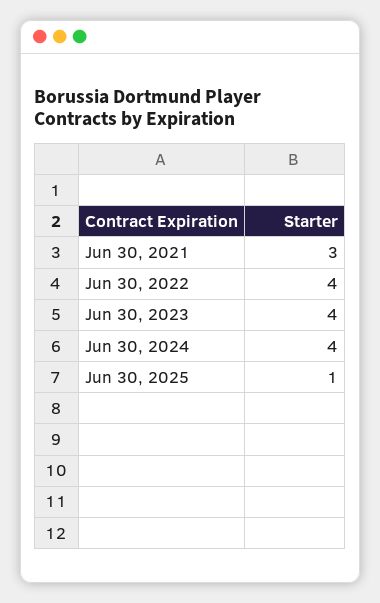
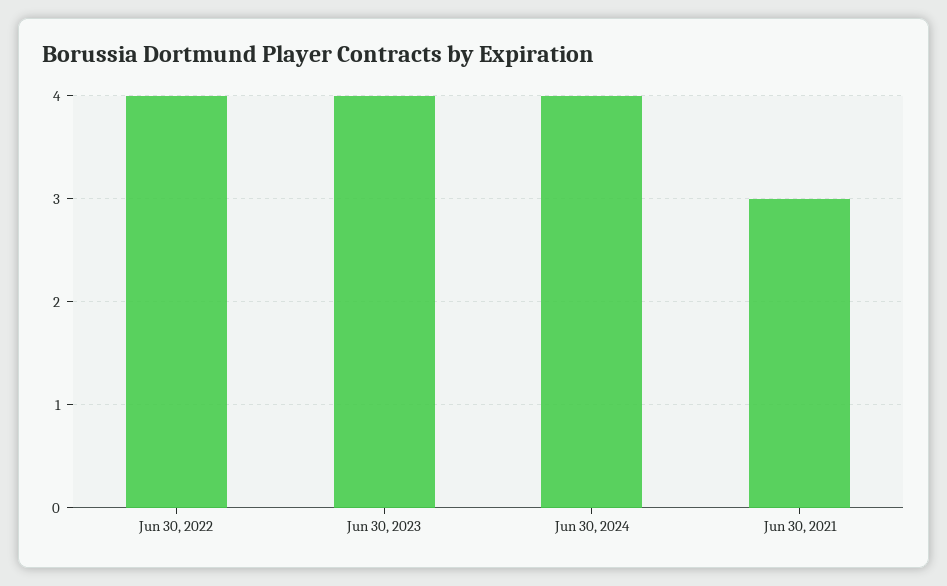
Jun 30, 2025: 1 -> none

